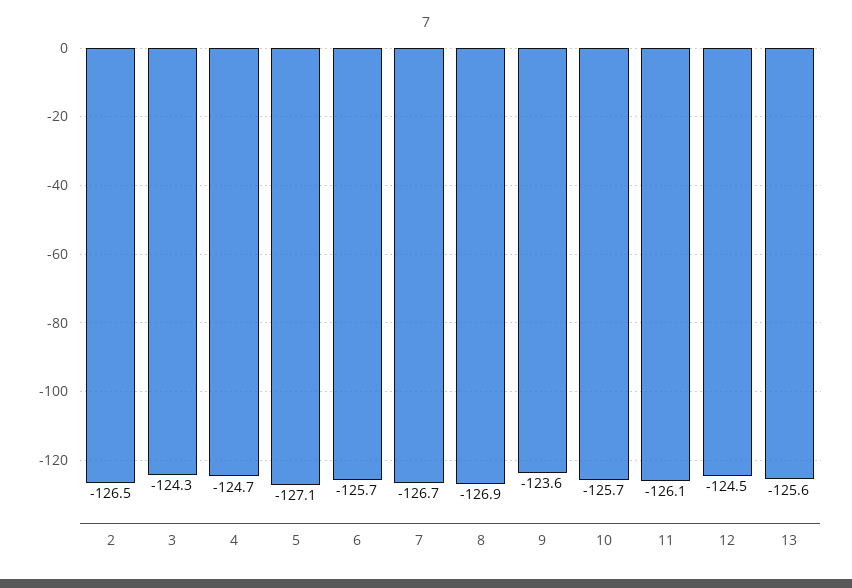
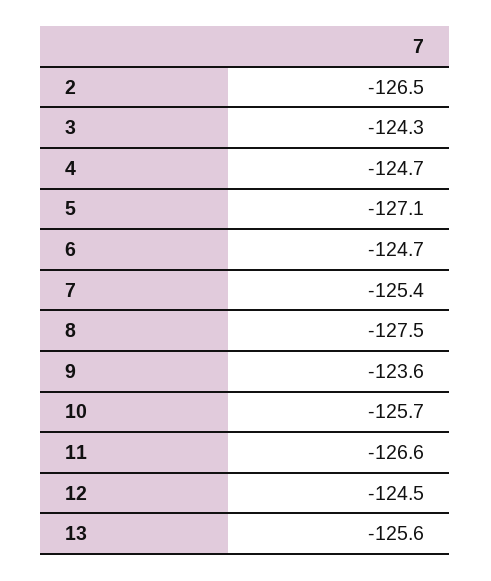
6: -125.7 -> -124.7
7: -126.7 -> -125.4
8: -126.9 -> -127.5
11: -126.1 -> -126.6

